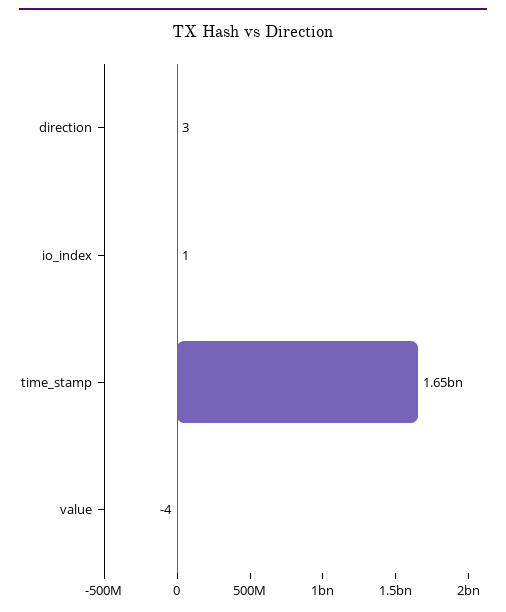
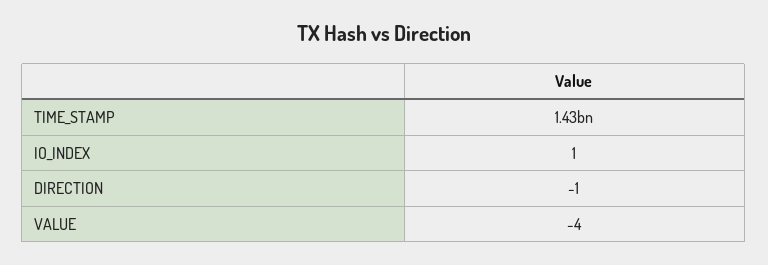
direction: 3 -> -1
time_stamp: 1650000000 -> 1430000000

